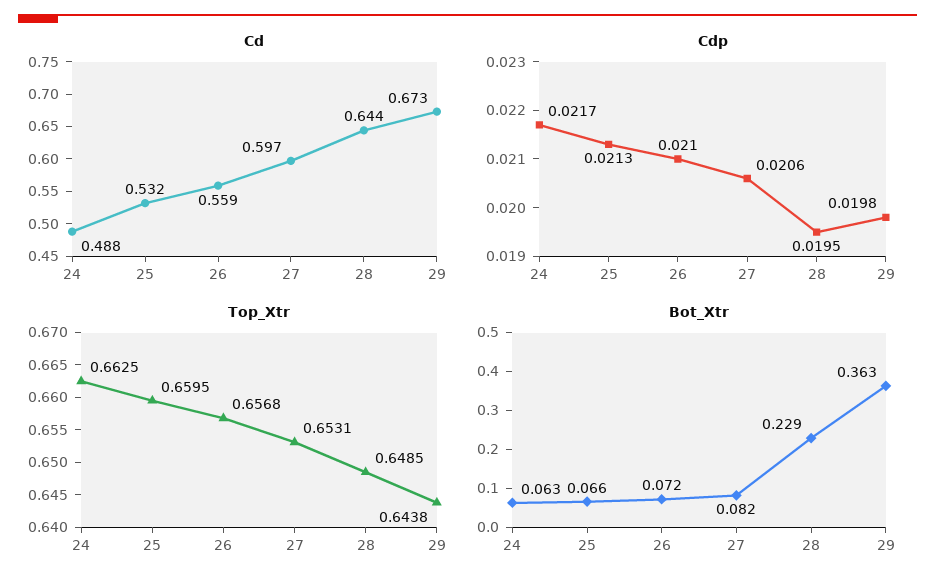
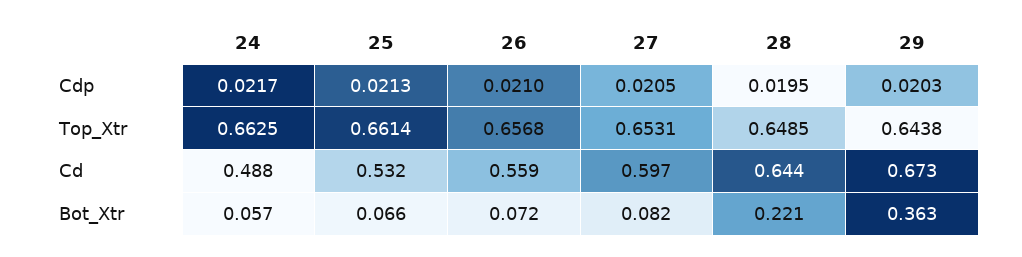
Cdp, 27: 0.0206 -> 0.0205
Cdp, 29: 0.0198 -> 0.0203
Top_Xtr, 25: 0.6595 -> 0.6614
Bot_Xtr, 24: 0.063 -> 0.057
Bot_Xtr, 28: 0.229 -> 0.221

